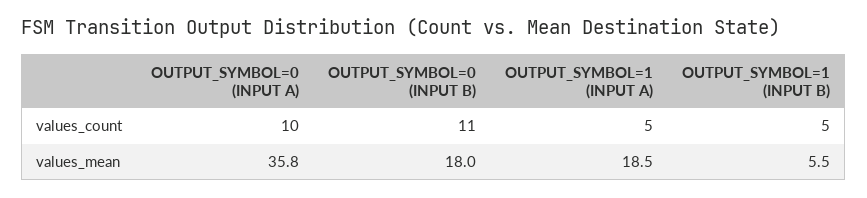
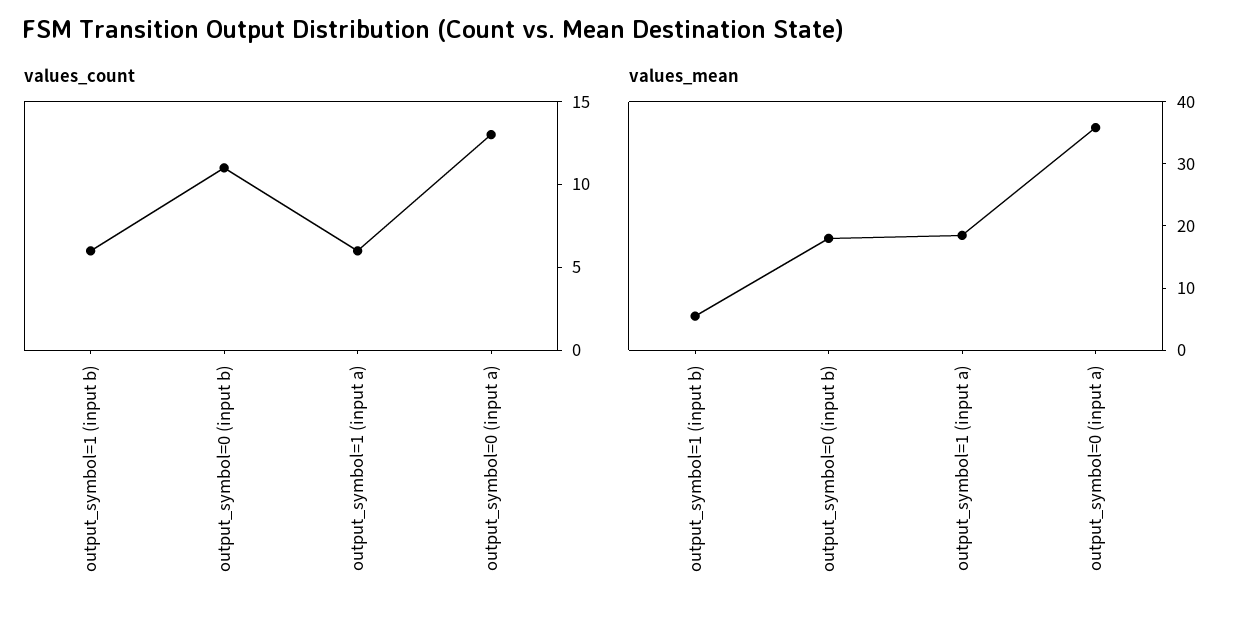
values_count, OUTPUT_SYMBOL=0 (INPUT A): 10 -> 13
values_count, OUTPUT_SYMBOL=1 (INPUT A): 5 -> 6
values_count, OUTPUT_SYMBOL=1 (INPUT B): 5 -> 6

